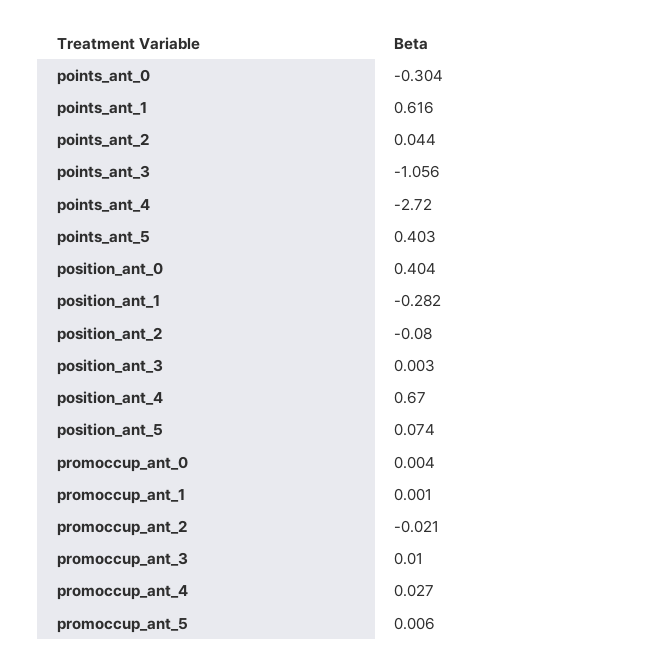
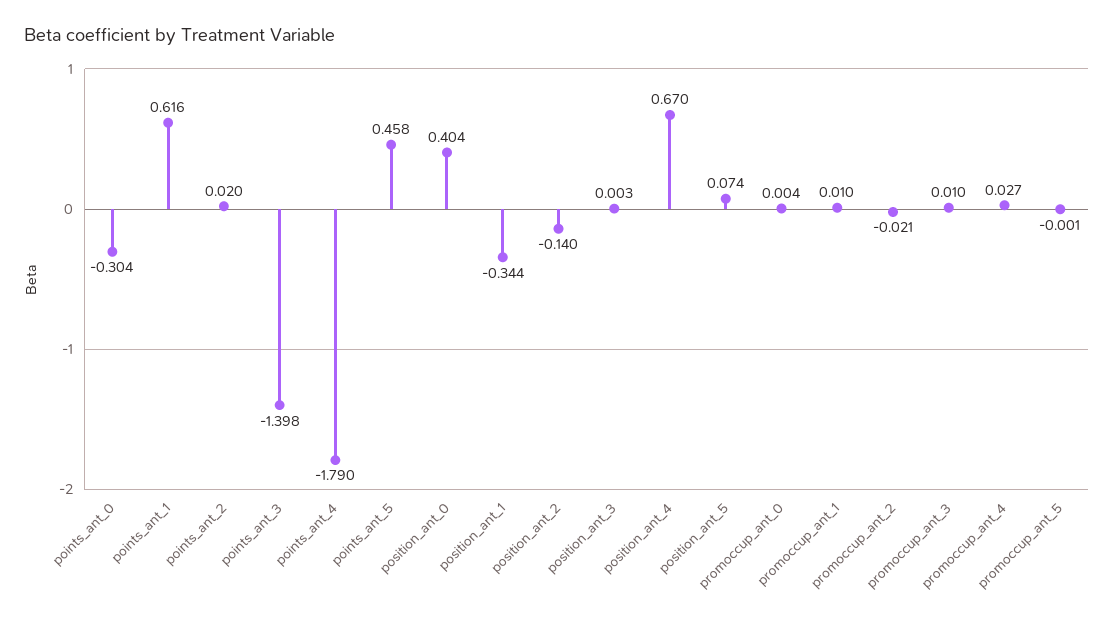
points_ant_2: 0.044 -> 0.02
points_ant_3: -1.056 -> -1.398
points_ant_4: -2.72 -> -1.79
points_ant_5: 0.403 -> 0.458
position_ant_1: -0.282 -> -0.344
position_ant_2: -0.08 -> -0.14
promoccup_ant_1: 0.001 -> 0.01
promoccup_ant_5: 0.006 -> -0.001

